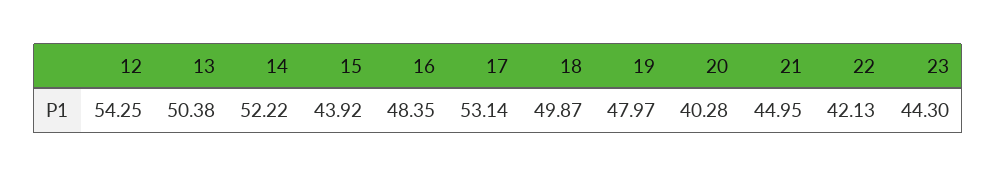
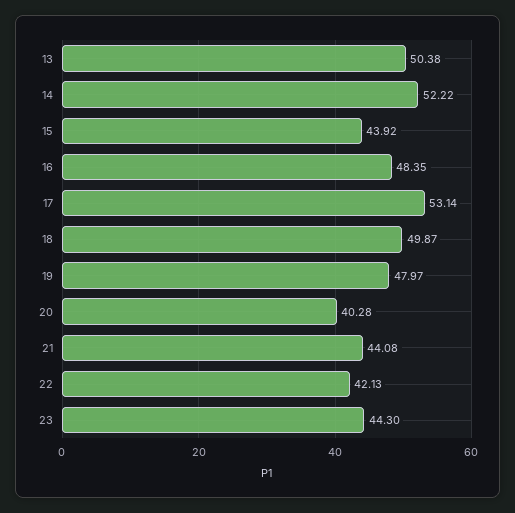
12: 54.25 -> none
21: 44.95 -> 44.08

